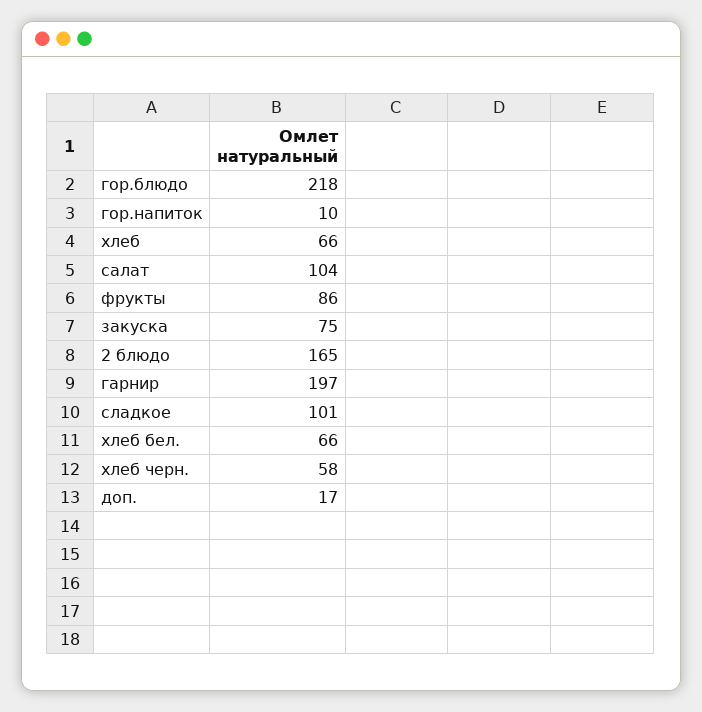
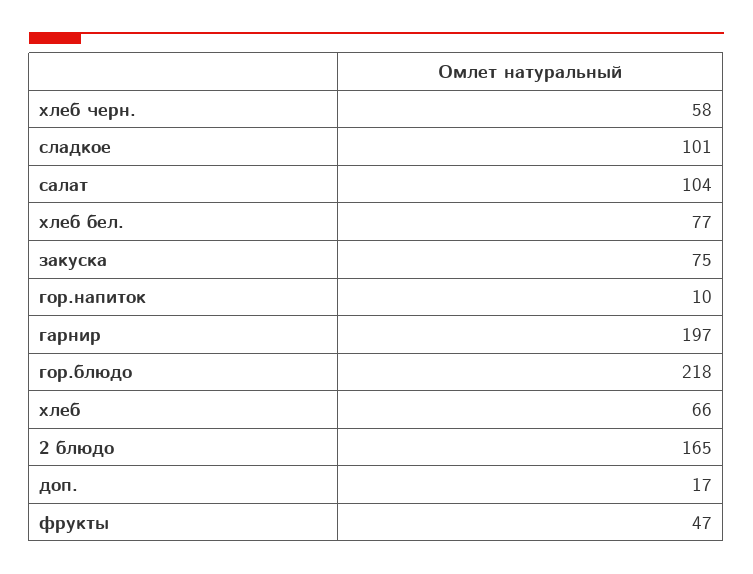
фрукты: 86 -> 47
хлеб бел.: 66 -> 77

